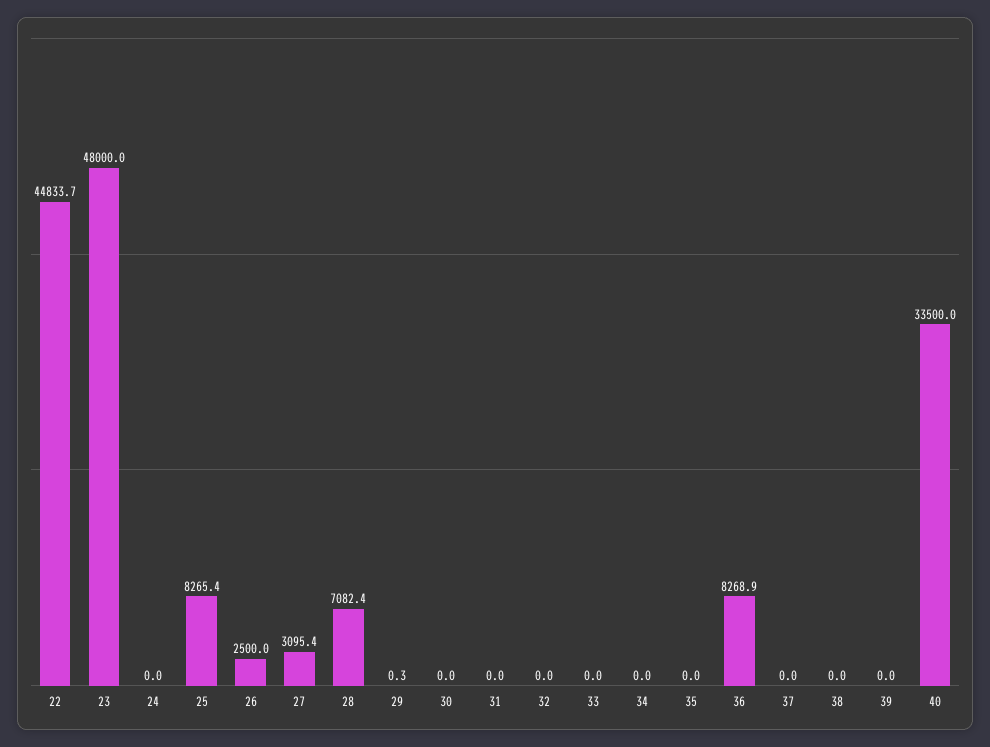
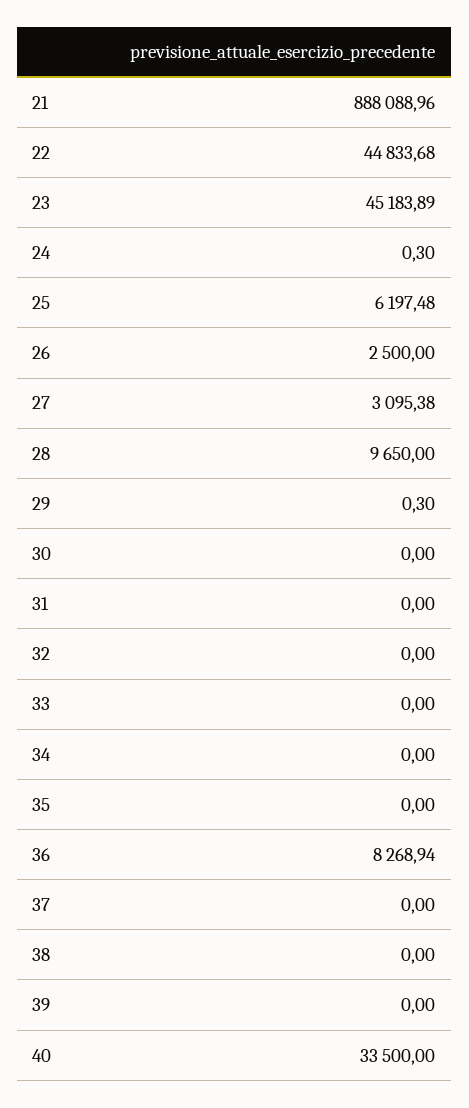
23: 48000 -> 45183.89
24: 0 -> 0.3
25: 8265.4 -> 6197.48
28: 7082.4 -> 9650
21: none -> 888088.96

